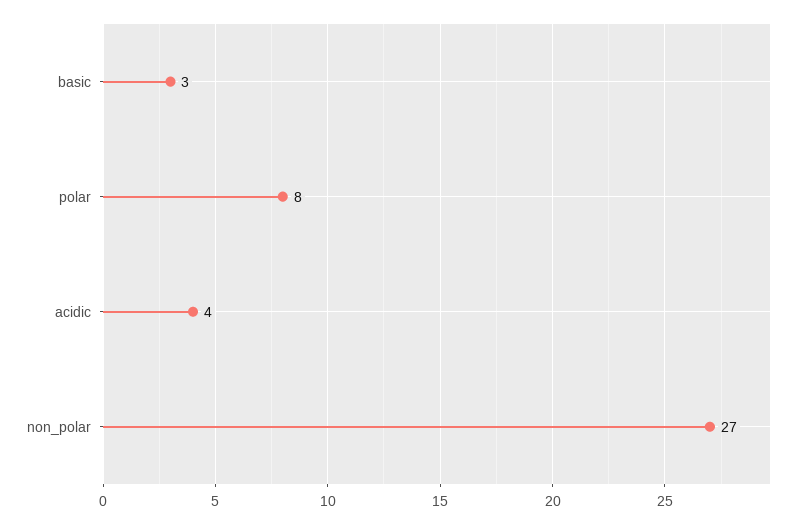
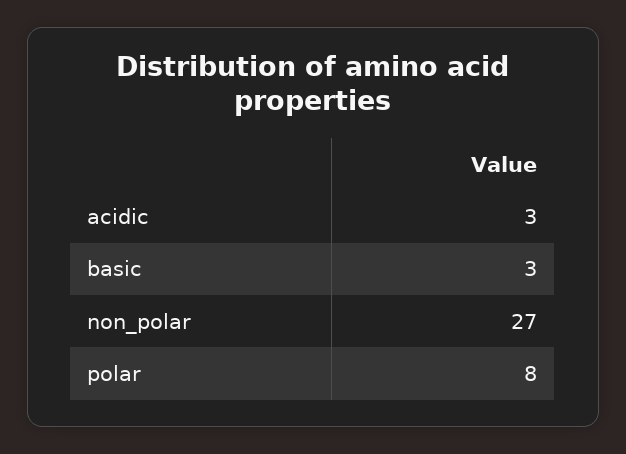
acidic: 4 -> 3

